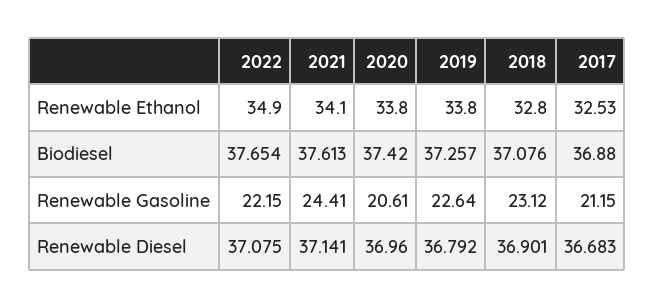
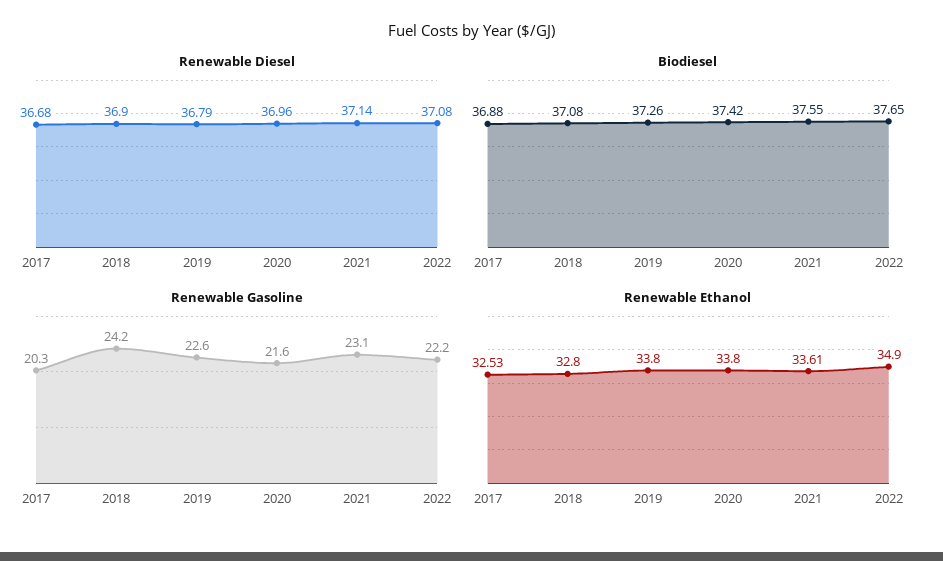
Renewable Ethanol, 2021: 34.1 -> 33.61
Biodiesel, 2021: 37.613 -> 37.55
Renewable Gasoline, 2021: 24.41 -> 23.1
Renewable Gasoline, 2020: 20.61 -> 21.6
Renewable Gasoline, 2018: 23.12 -> 24.2
Renewable Gasoline, 2017: 21.15 -> 20.3

